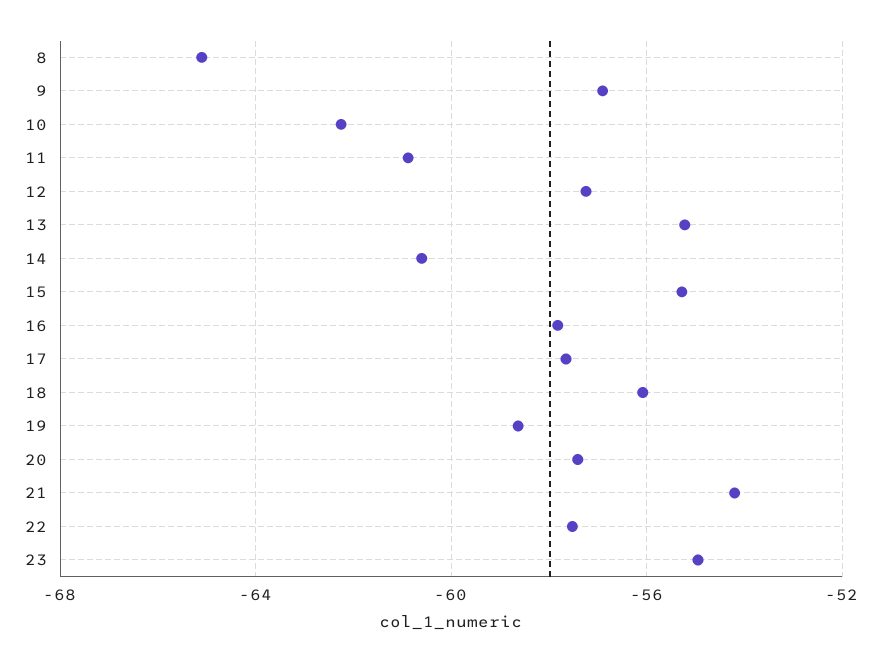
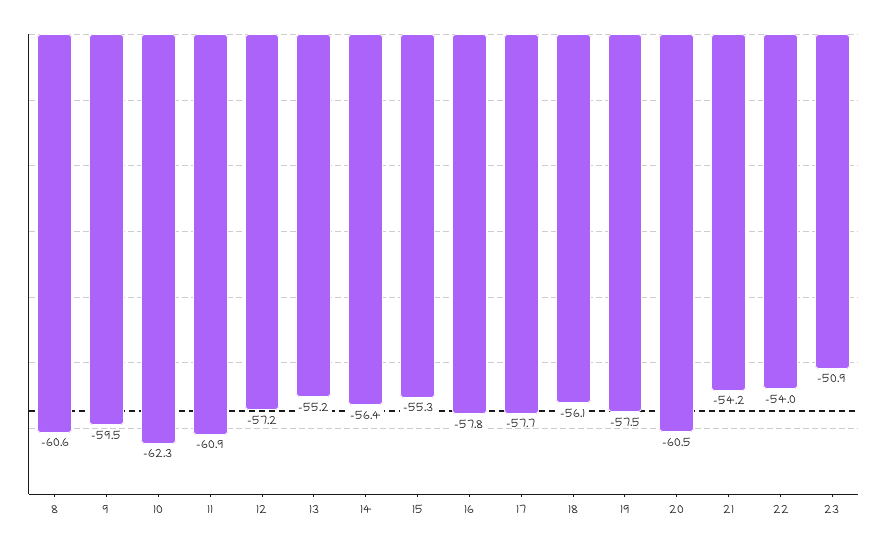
8: -65 -> -60.6
9: -57 -> -59.5
14: -60.5 -> -56.4
19: -58.5 -> -57.5
20: -57.5 -> -60.5
22: -57.5 -> -54
23: -55 -> -50.9

